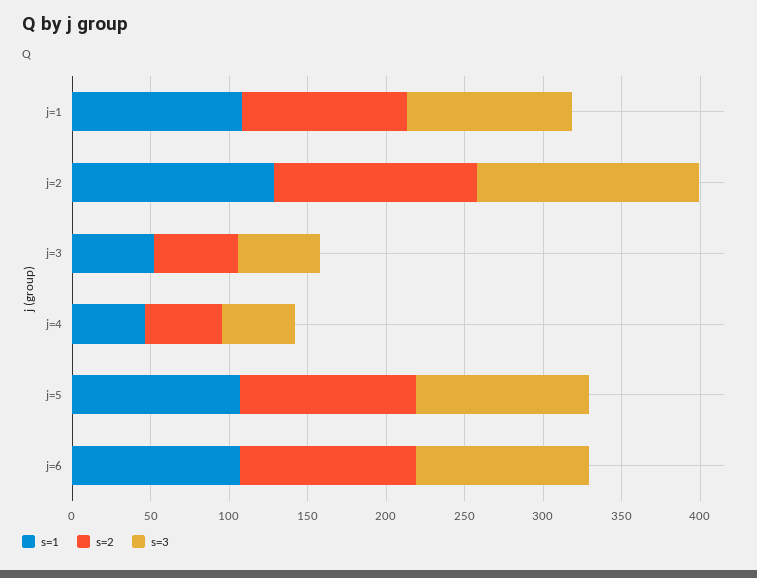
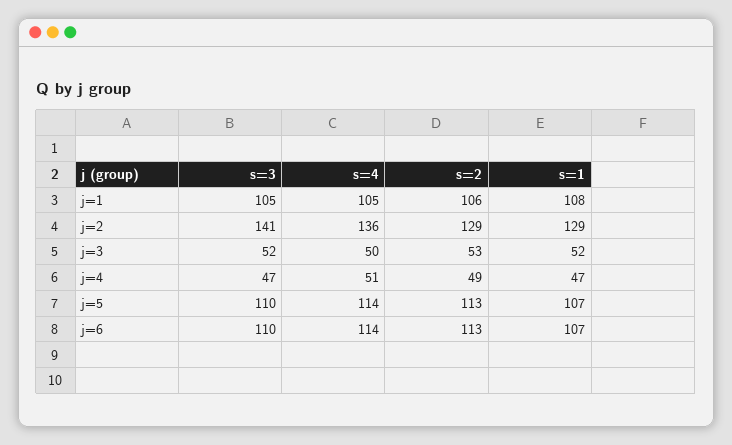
s=4, j=1: none -> 105
s=4, j=2: none -> 136
s=4, j=3: none -> 50
s=4, j=4: none -> 51
s=4, j=5: none -> 114
s=4, j=6: none -> 114

